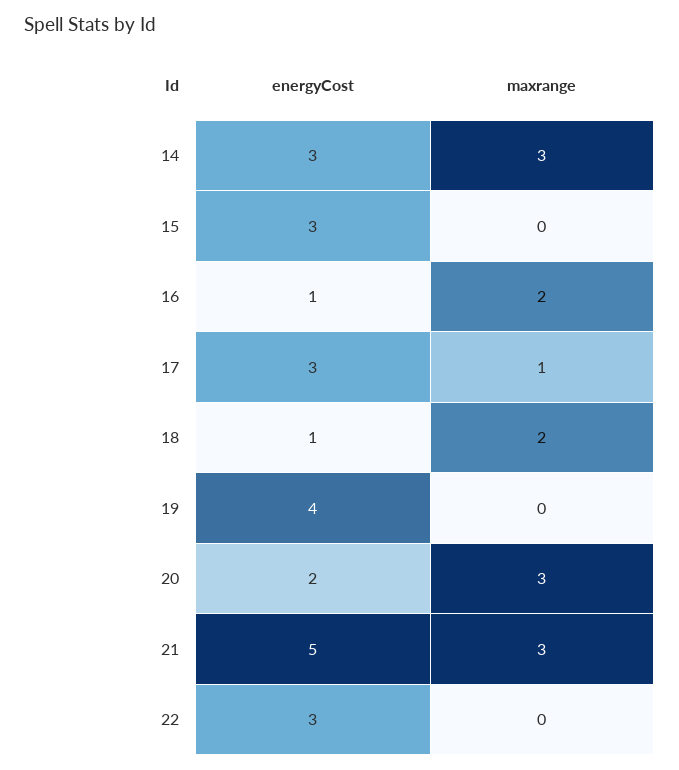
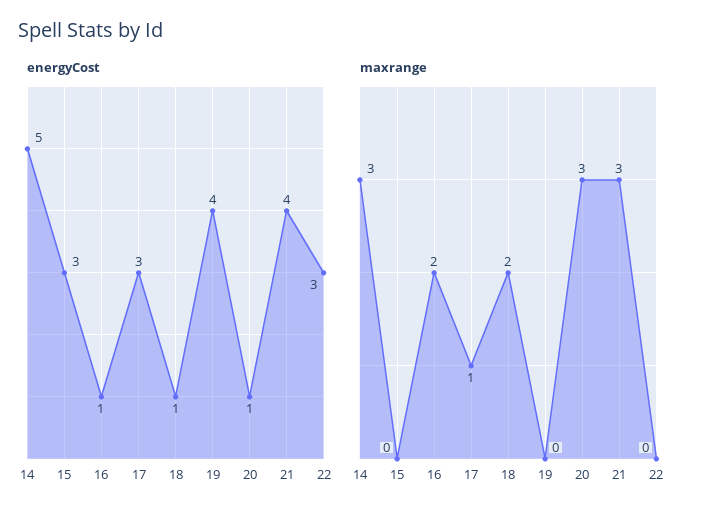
energyCost, 14: 3 -> 5
energyCost, 20: 2 -> 1
energyCost, 21: 5 -> 4

